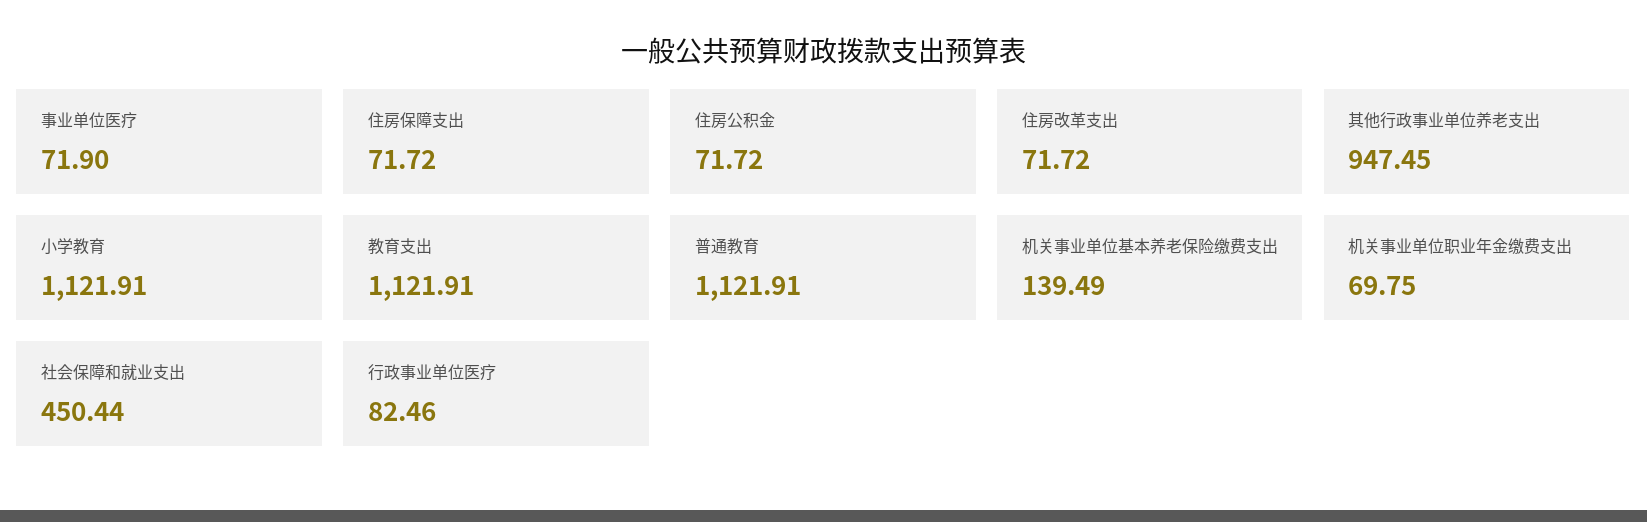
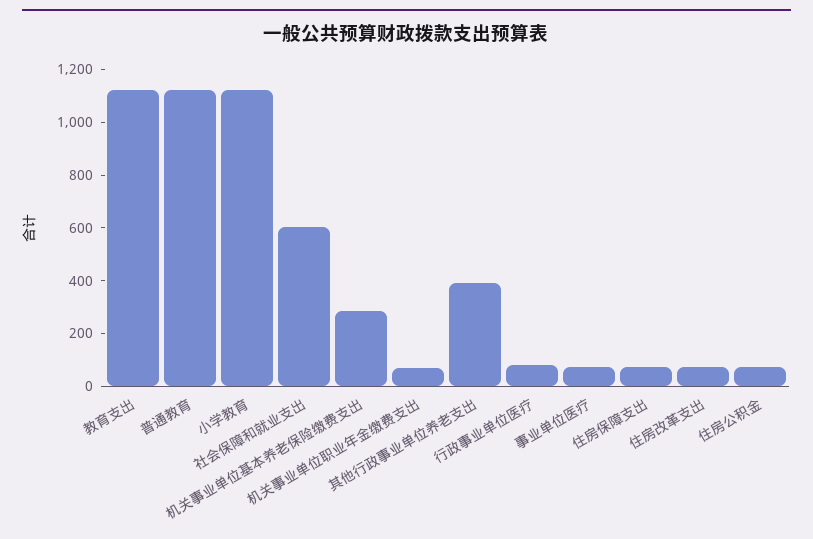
其他行政事业单位养老支出: 947.45 -> 400
机关事业单位基本养老保险缴费支出: 139.49 -> 300
社会保障和就业支出: 450.44 -> 600

